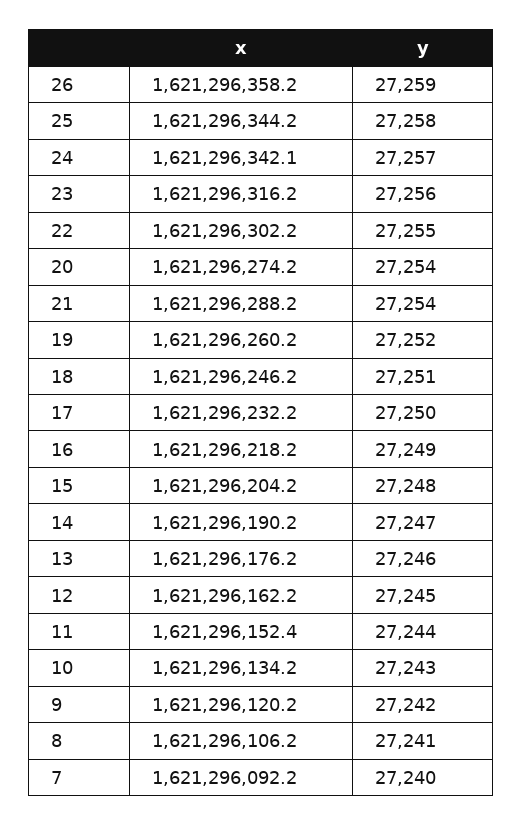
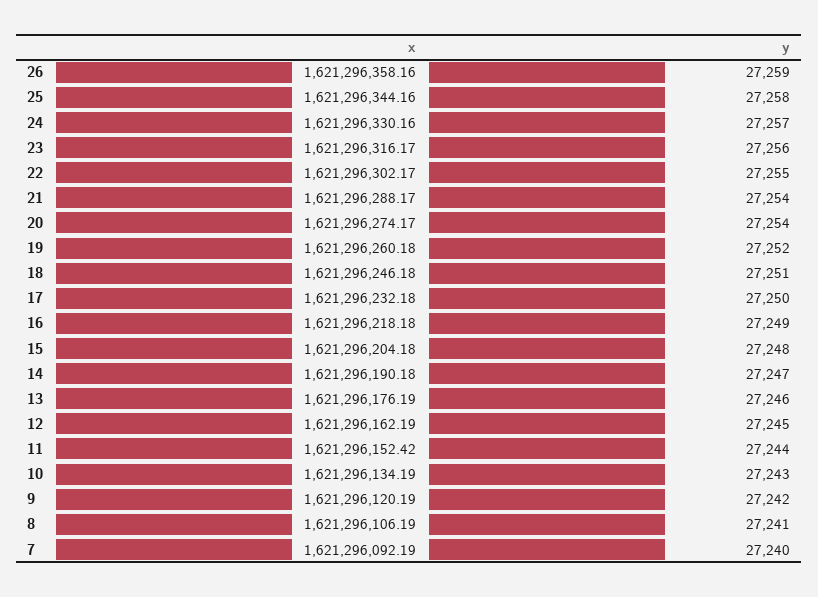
x, 24: 1621296342.1 -> 1621296330.16

